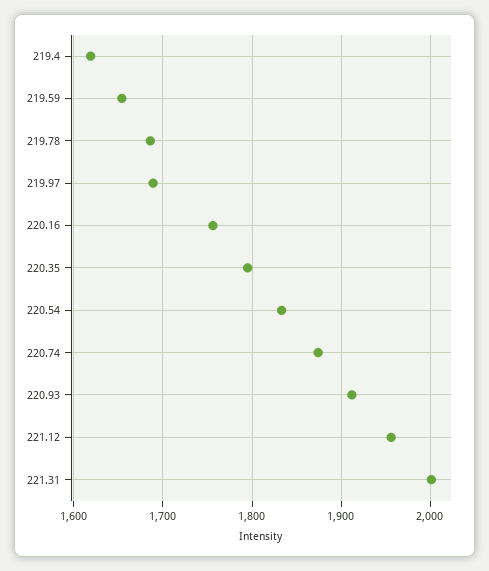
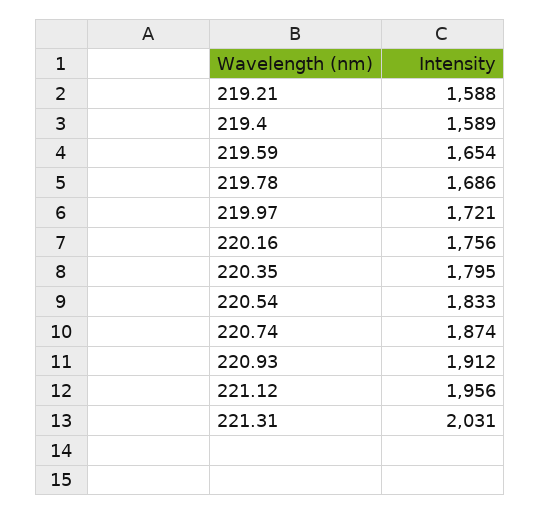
219.4: 1620 -> 1589
219.97: 1690 -> 1721
221.31: 2000 -> 2031
219.21: none -> 1588

